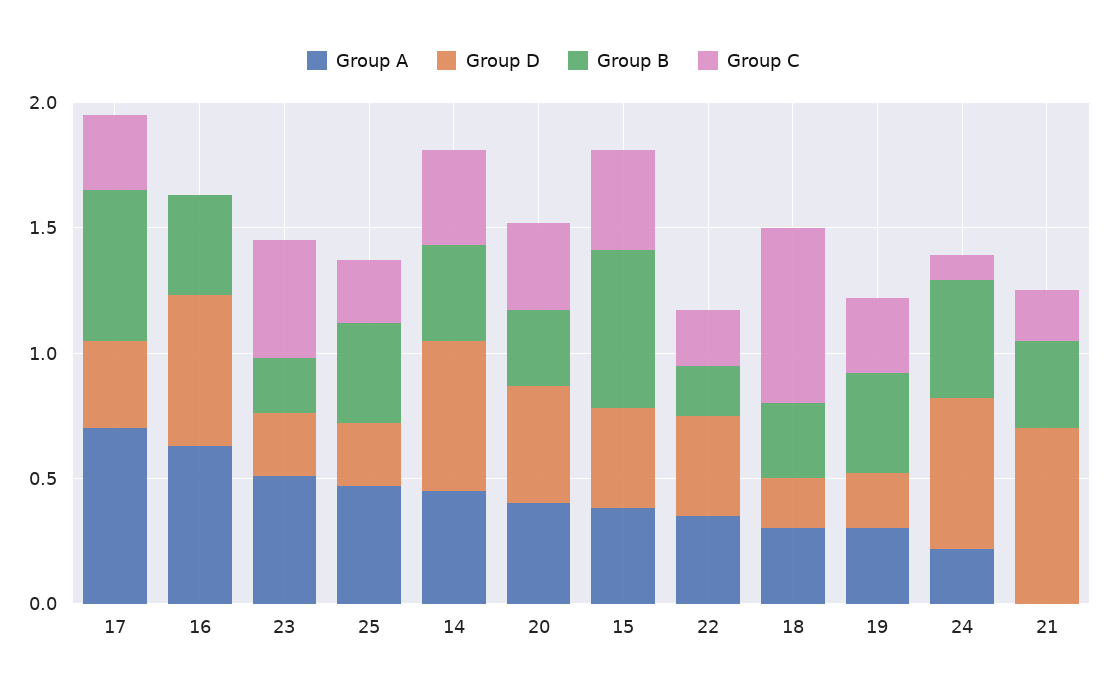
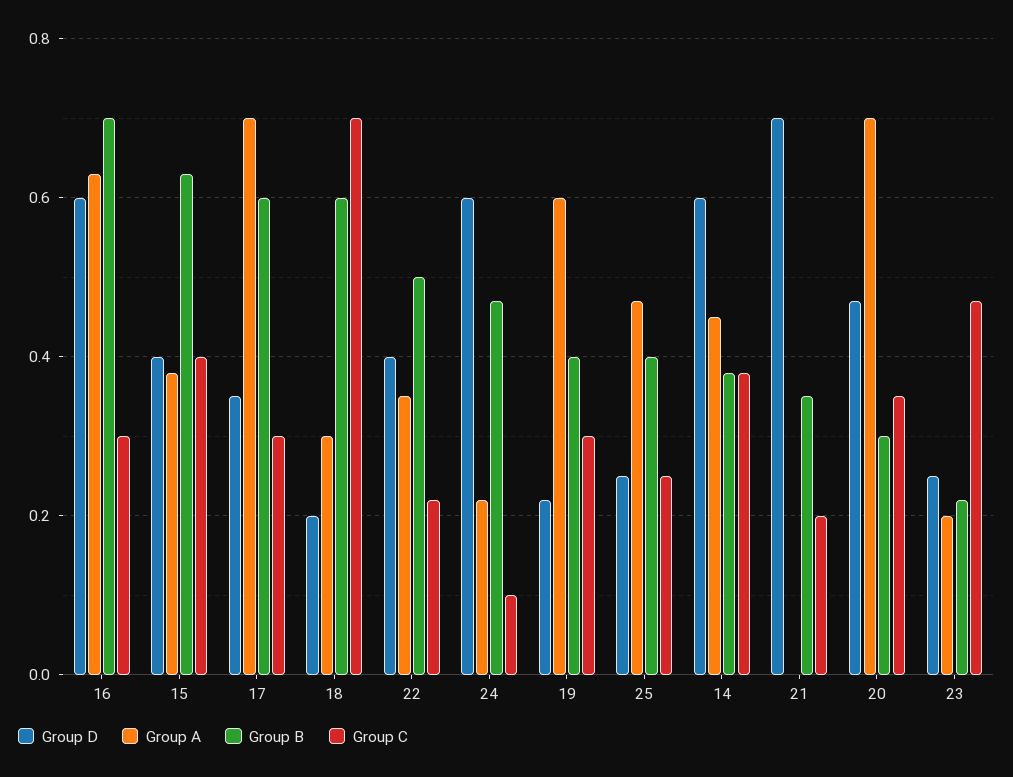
Group B, 16: 0.4 -> 0.7
Group C, 16: 0 -> 0.3
Group A, 23: 0.5 -> 0.2
Group A, 20: 0.4 -> 0.7
Group B, 22: 0.2 -> 0.5
Group B, 18: 0.3 -> 0.6
Group A, 19: 0.3 -> 0.6

